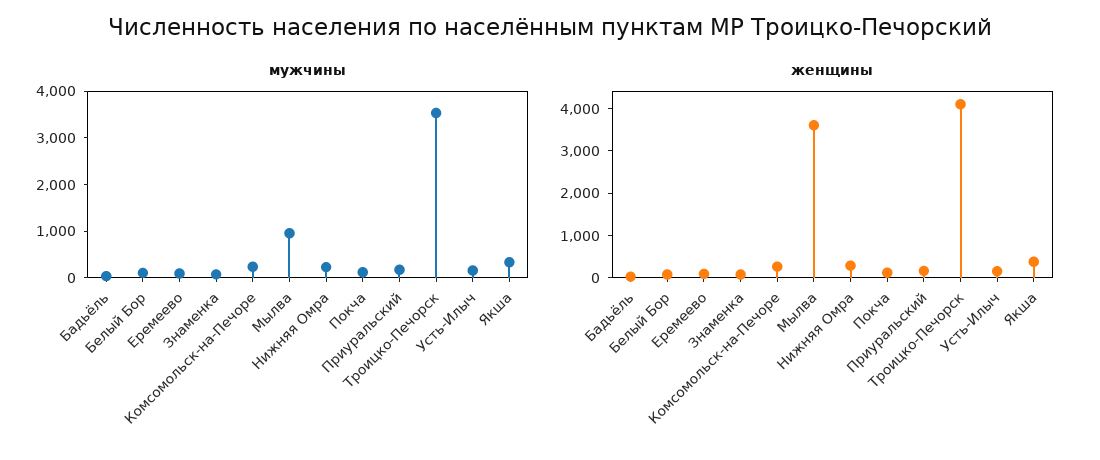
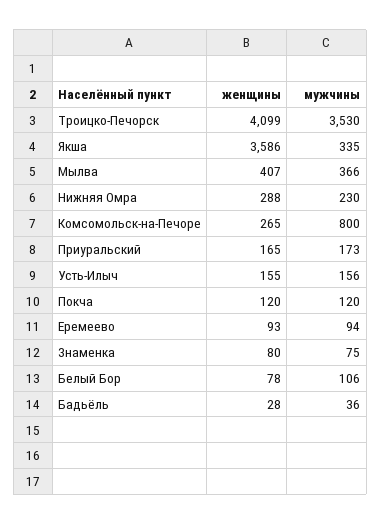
мужчины, Комсомольск-на-Печоре: 200 -> 800
мужчины, Мылва: 1000 -> 366
женщины, Мылва: 3600 -> 407
женщины, Якша: 400 -> 3586

